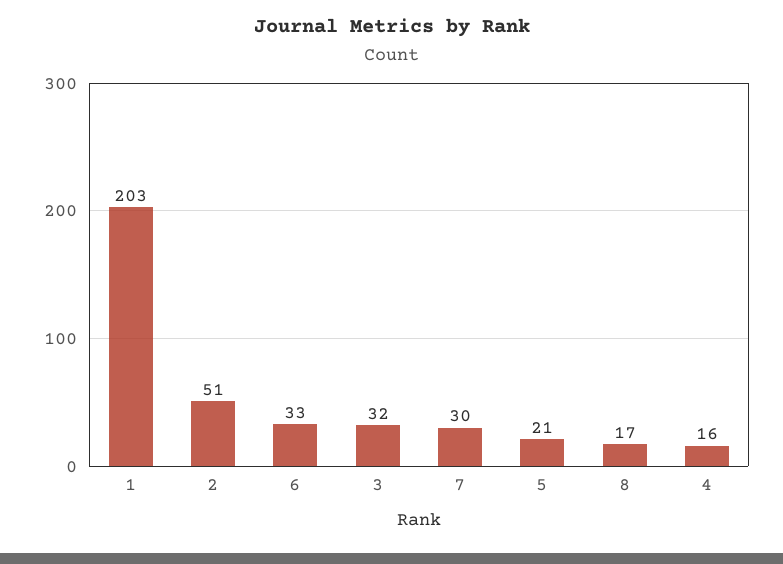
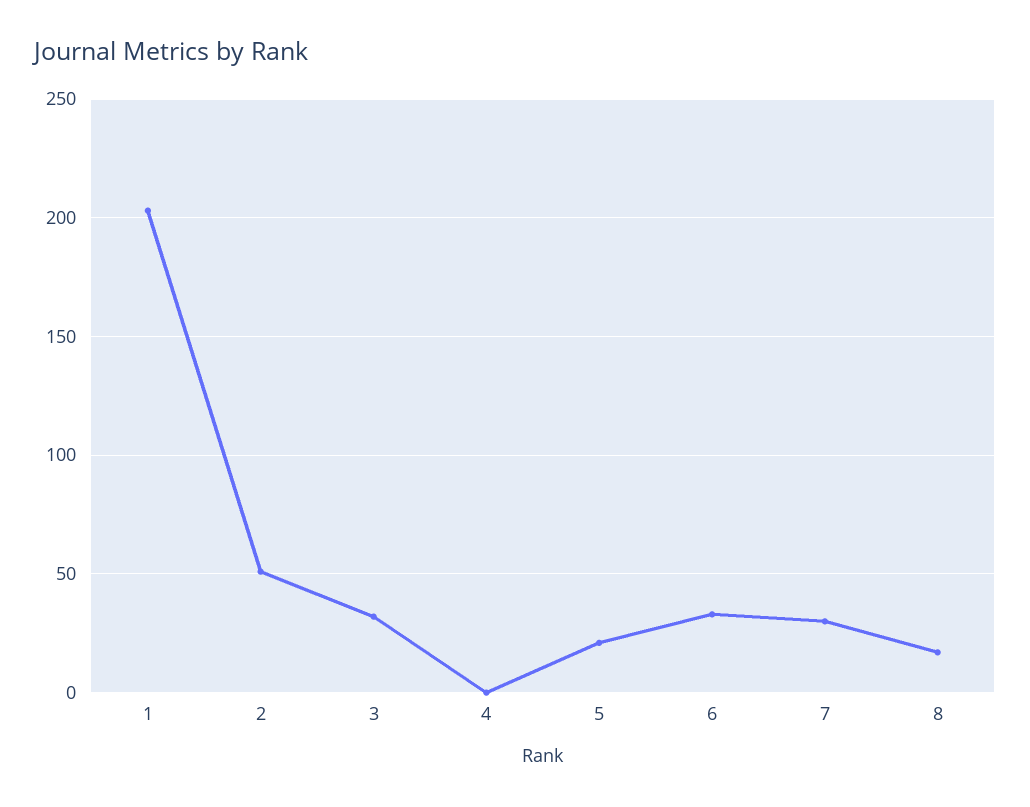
4: 16 -> 0

